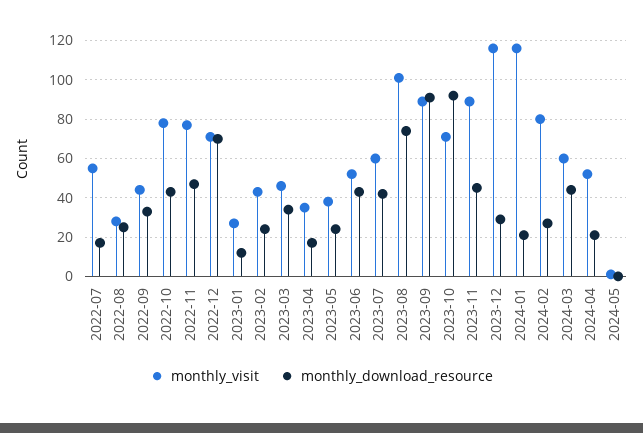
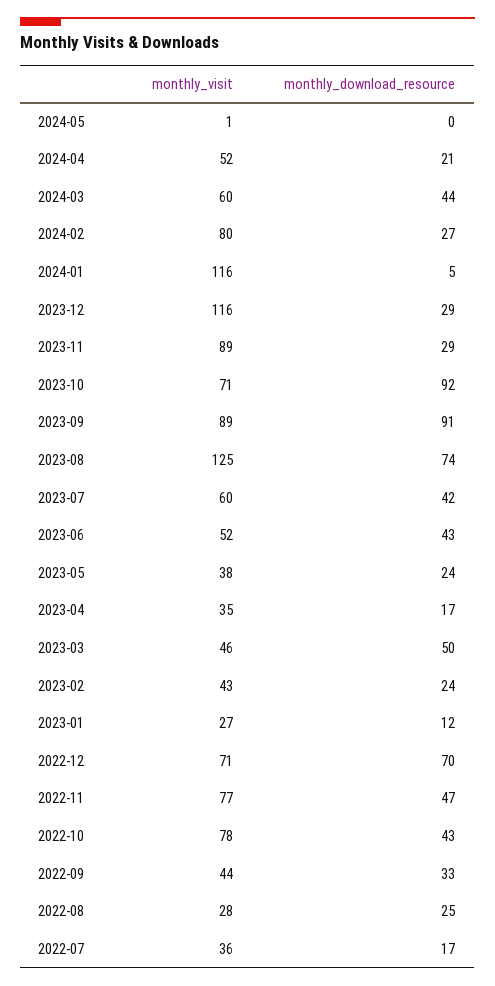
monthly_visit, 2022-07: 55 -> 36
monthly_download_resource, 2023-03: 35 -> 50
monthly_visit, 2023-08: 100 -> 125
monthly_download_resource, 2023-11: 45 -> 29
monthly_download_resource, 2024-01: 20 -> 5

